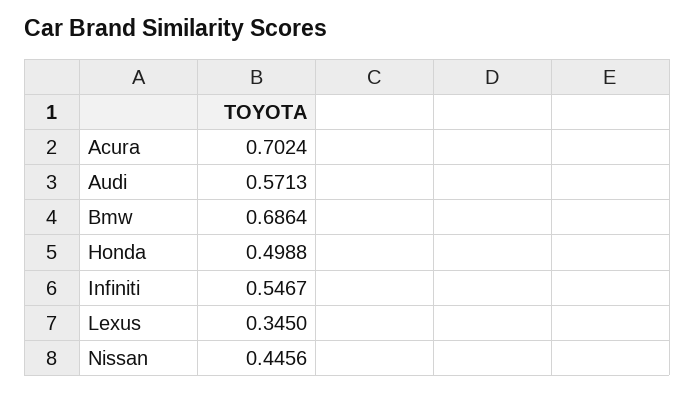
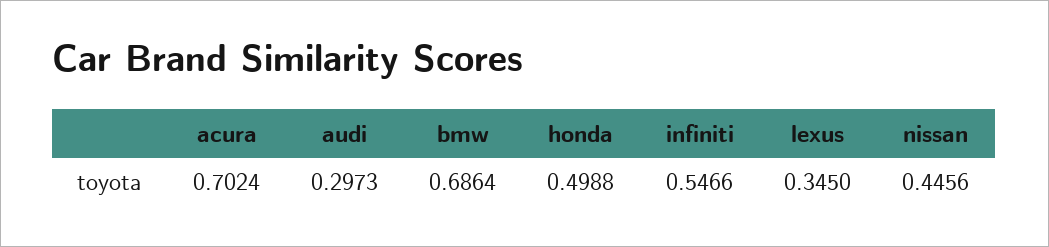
Audi: 0.5713 -> 0.2973
Infiniti: 0.5467 -> 0.5466

